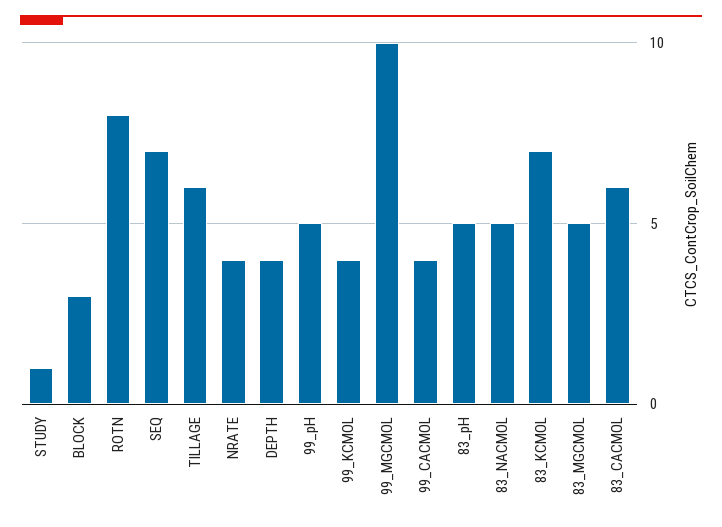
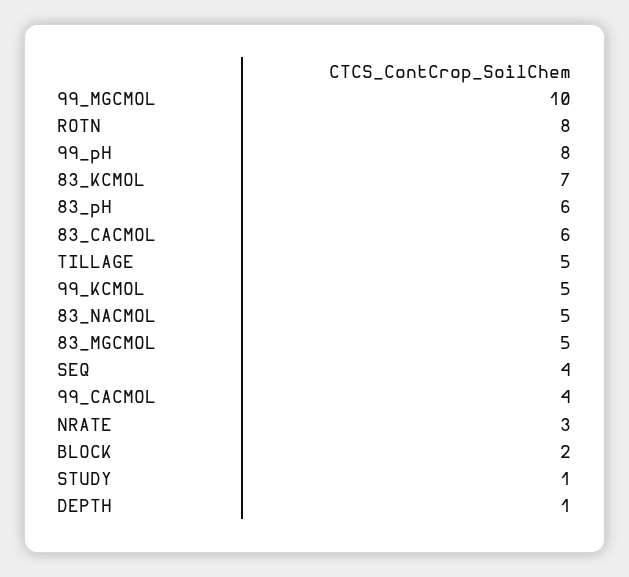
BLOCK: 3 -> 2
SEQ: 7 -> 4
TILLAGE: 6 -> 5
NRATE: 4 -> 3
DEPTH: 4 -> 1
99_pH: 5 -> 8
99_KCMOL: 4 -> 5
83_pH: 5 -> 6

